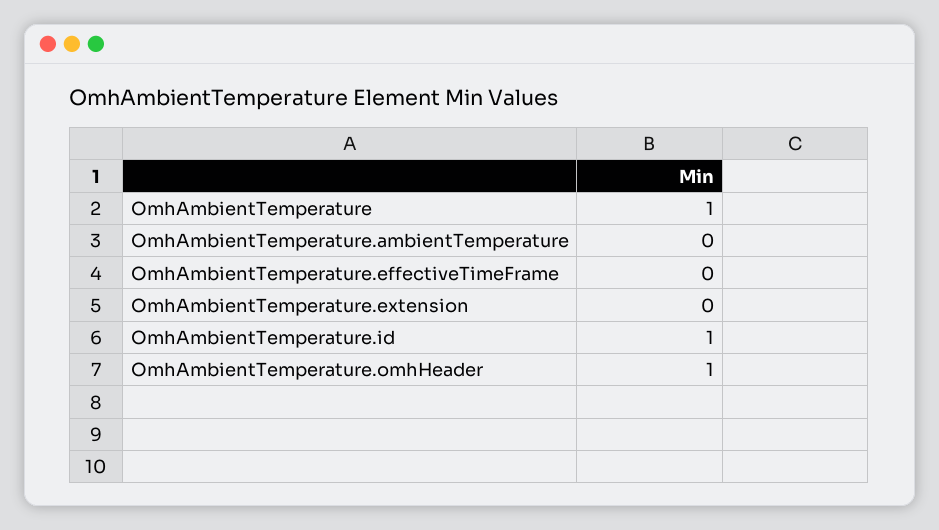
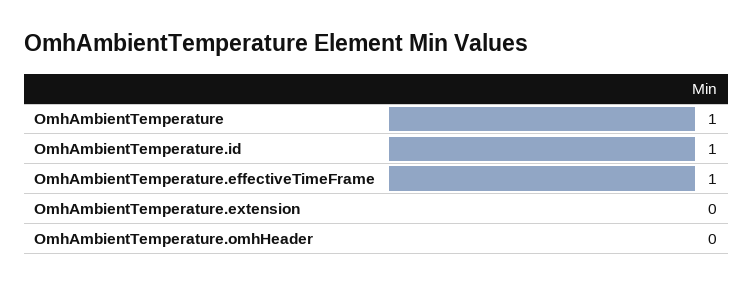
OmhAmbientTemperature.ambientTemperature: 0 -> none
OmhAmbientTemperature.effectiveTimeFrame: 0 -> 1
OmhAmbientTemperature.omhHeader: 1 -> 0

